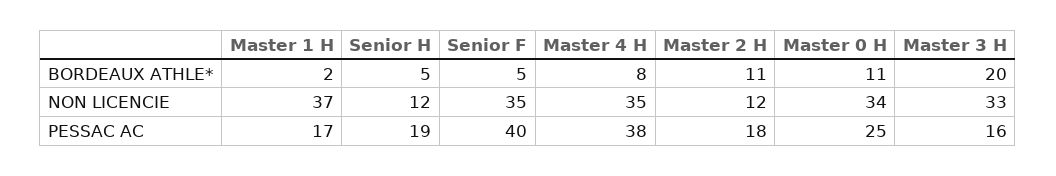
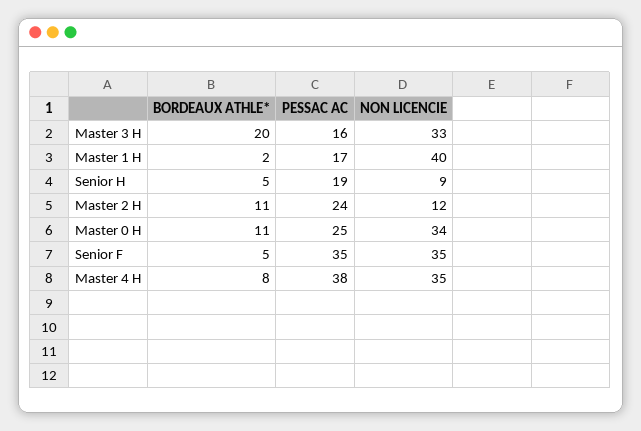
Master 1 H, NON LICENCIE: 37 -> 40
Senior H, NON LICENCIE: 12 -> 9
Senior F, PESSAC AC: 40 -> 35
Master 2 H, PESSAC AC: 18 -> 24

